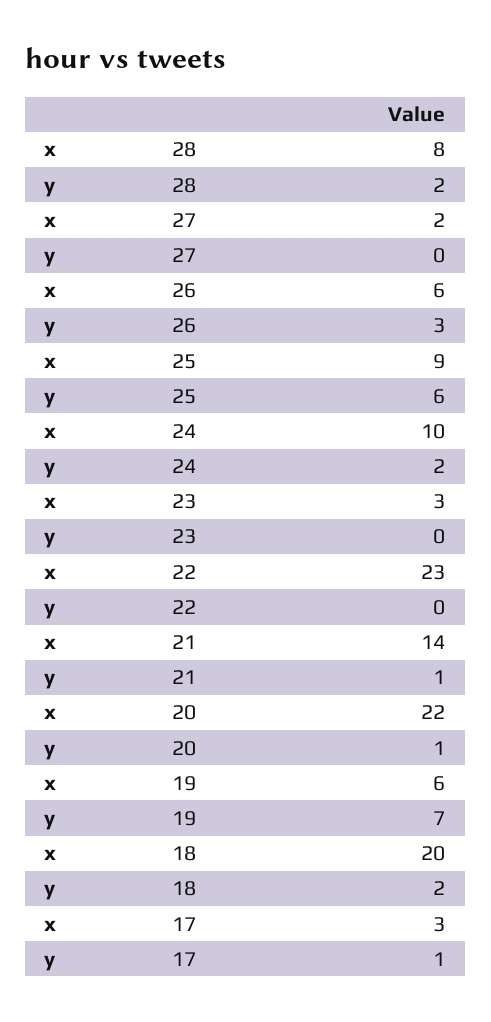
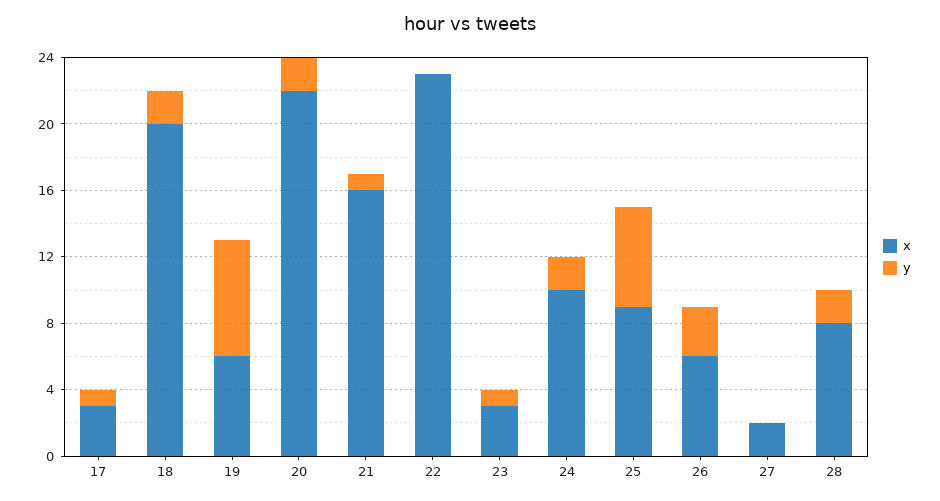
y, 23: 0 -> 1
x, 21: 14 -> 16
y, 20: 1 -> 2

